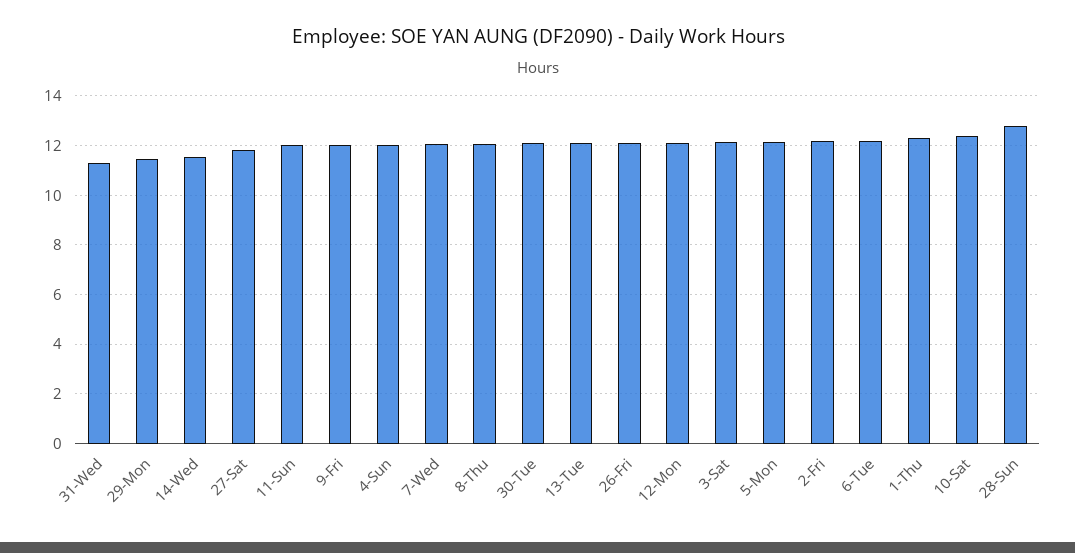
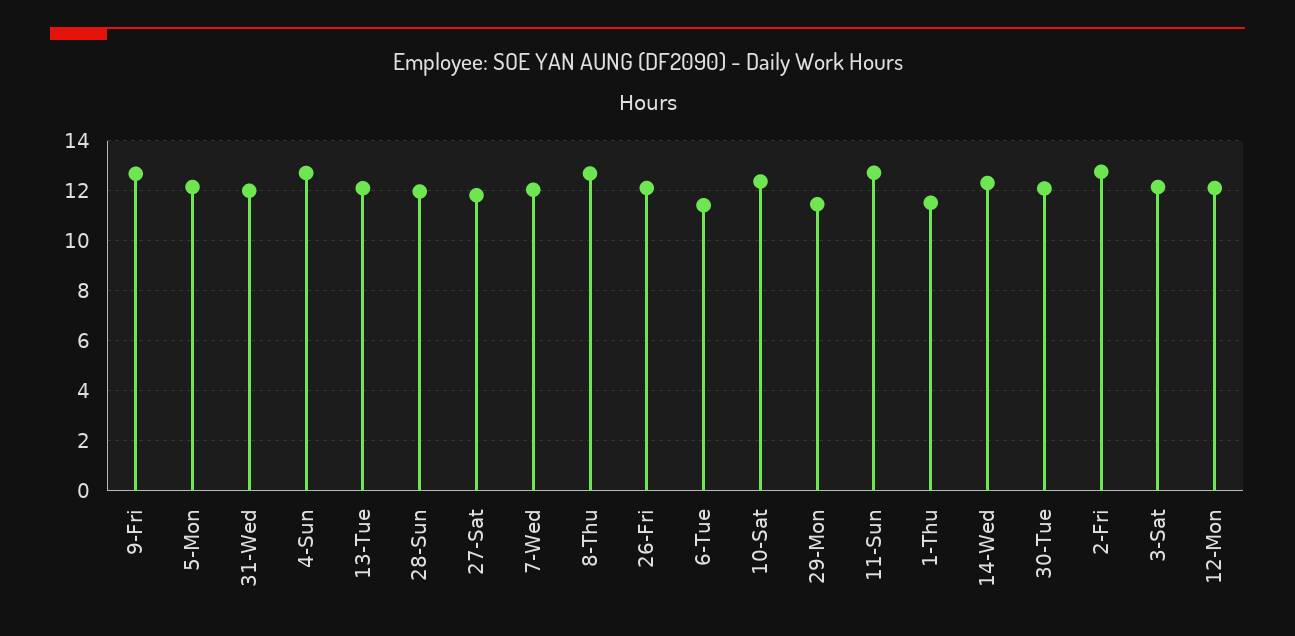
31-Wed: 11.25 -> 12
14-Wed: 11.5 -> 12.25
11-Sun: 12 -> 12.75
9-Fri: 12 -> 12.75
4-Sun: 12 -> 12.75
8-Thu: 12 -> 12.75
2-Fri: 12.25 -> 12.75
6-Tue: 12.25 -> 11.5
1-Thu: 12.25 -> 11.5
28-Sun: 12.75 -> 12

